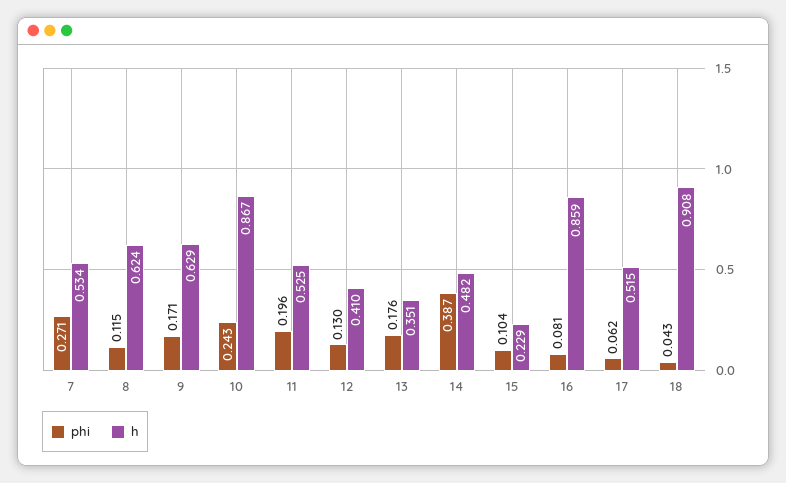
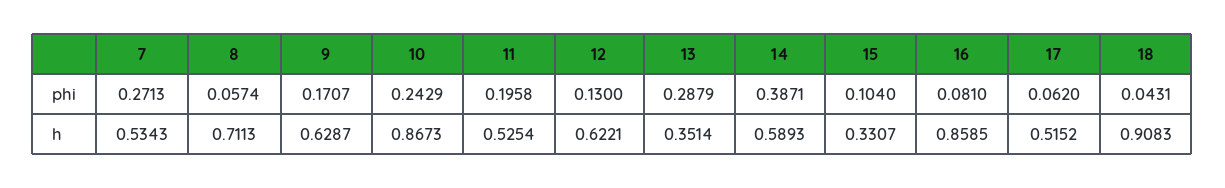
phi, 8: 0.115 -> 0.0574
h, 8: 0.624 -> 0.7113
h, 12: 0.41 -> 0.6221
phi, 13: 0.176 -> 0.2879
h, 14: 0.482 -> 0.5893
h, 15: 0.229 -> 0.3307

